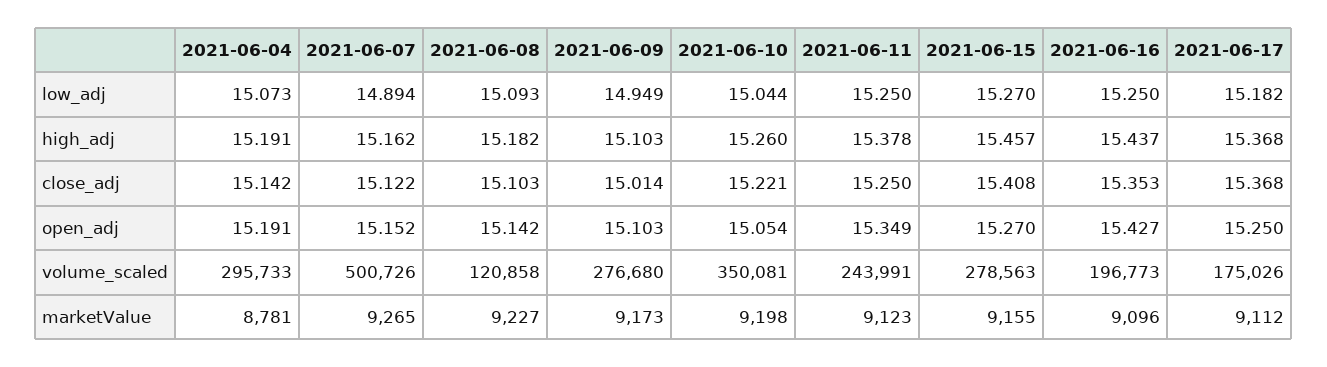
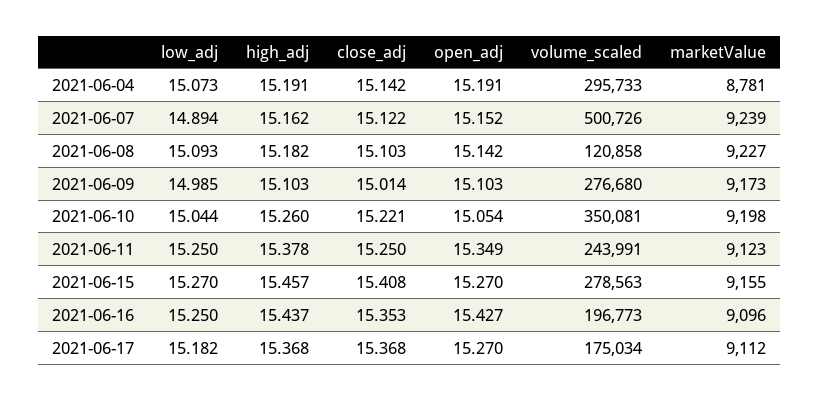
2021-06-09, low_adj: 14.949 -> 14.985
2021-06-17, open_adj: 15.25 -> 15.27
2021-06-17, volume_scaled: 175026 -> 175034
2021-06-07, marketValue: 9265 -> 9239

